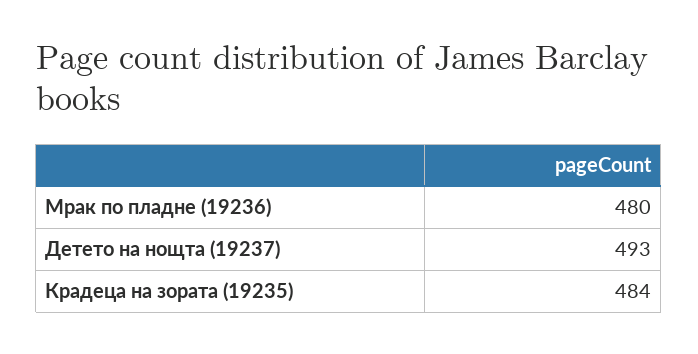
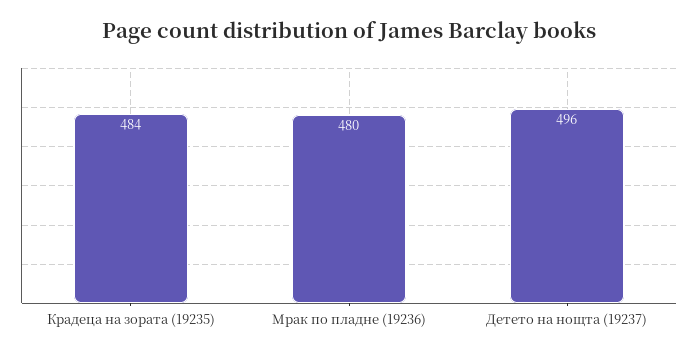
Детето на нощта (19237): 493 -> 496

